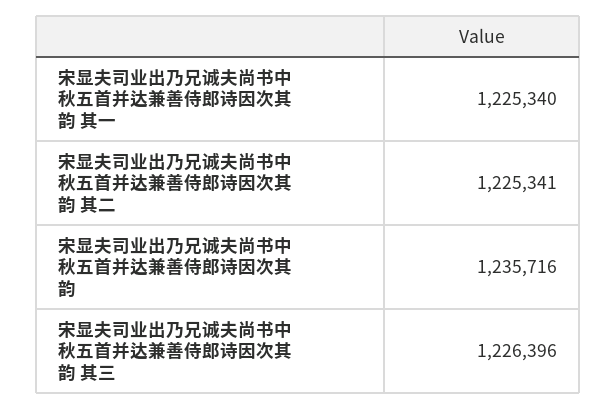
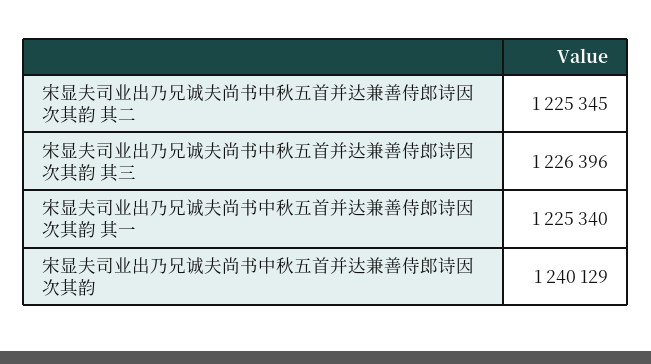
宋显夫司业出乃兄诚夫尚书中秋五首并达兼善侍郎诗因次其韵 其二: 1225341 -> 1225345
宋显夫司业出乃兄诚夫尚书中秋五首并达兼善侍郎诗因次其韵: 1235716 -> 1240129

